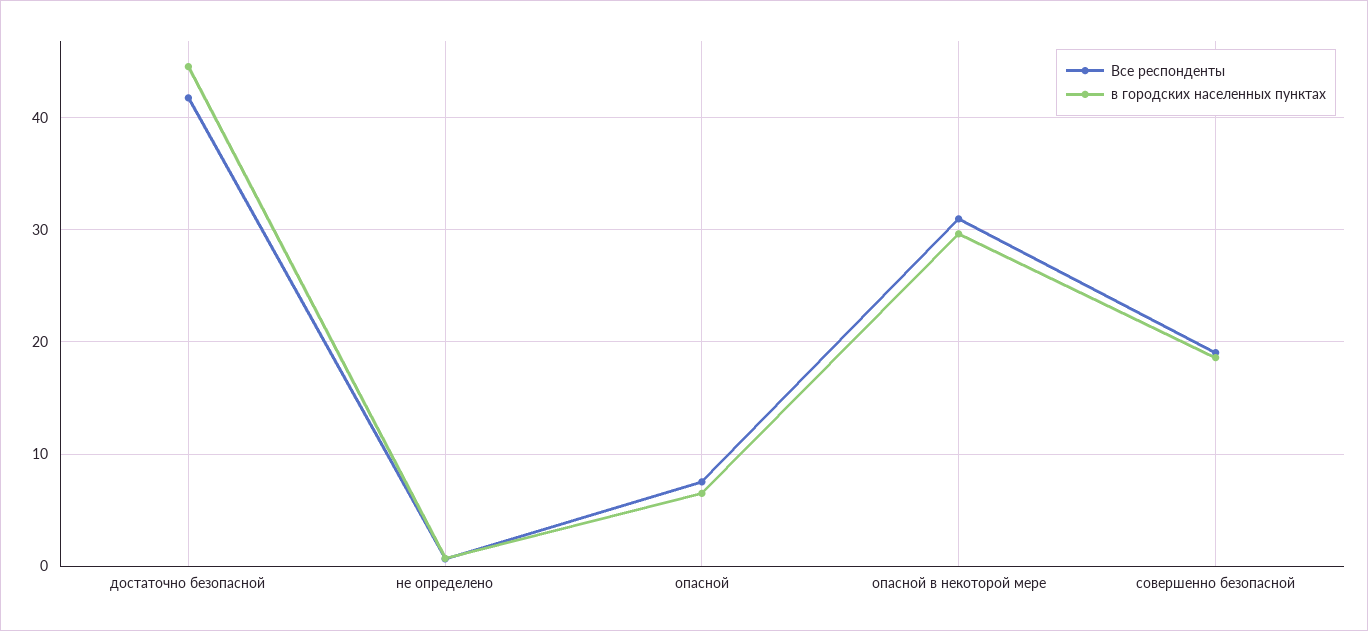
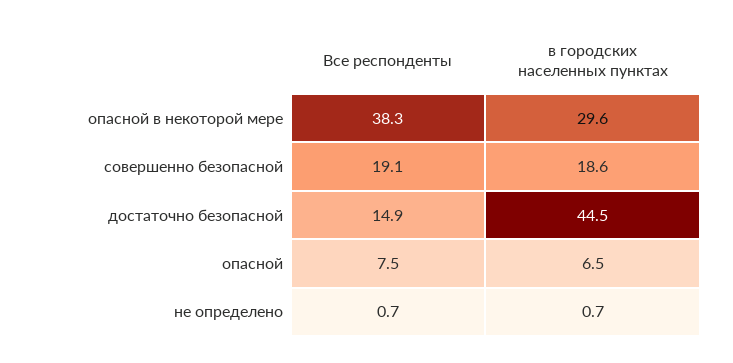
Все респонденты, достаточно безопасной: 42 -> 14.9
Все респонденты, опасной в некоторой мере: 31 -> 38.3

